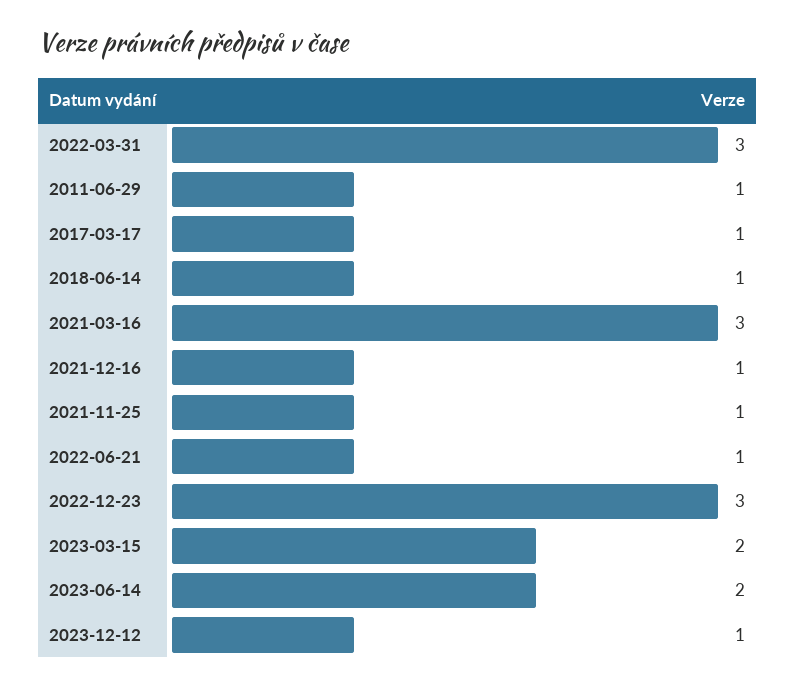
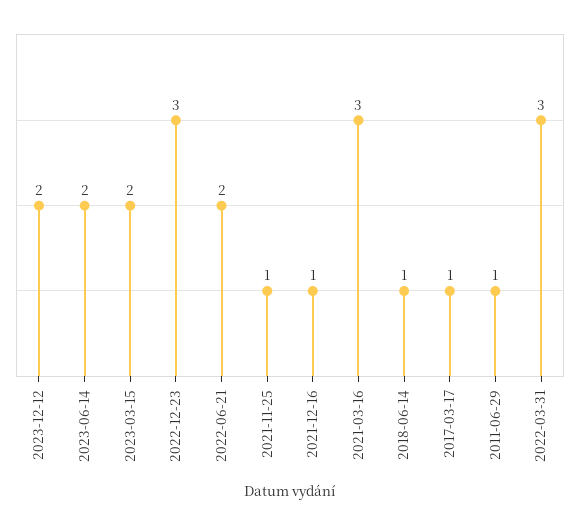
2022-06-21: 1 -> 2
2023-12-12: 1 -> 2

